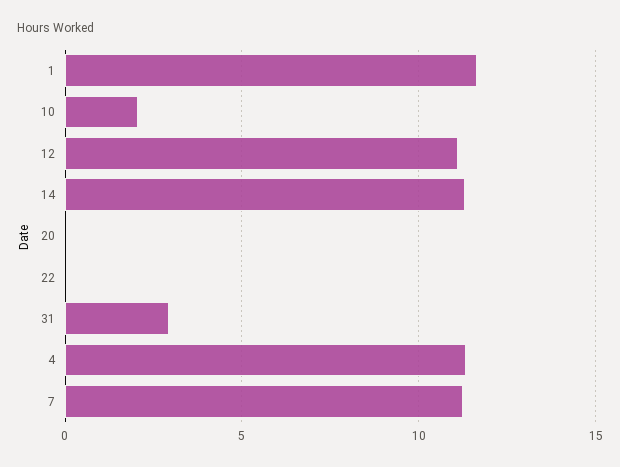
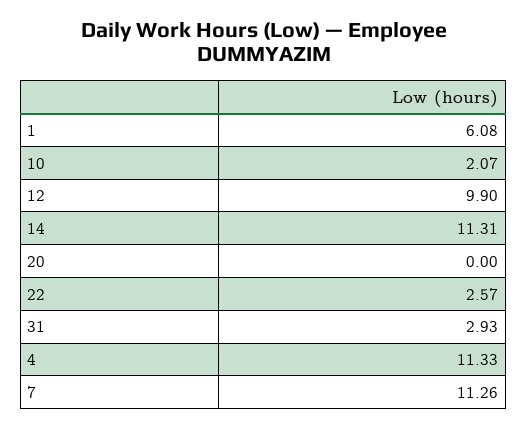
1: 11.5 -> 6.08
12: 11 -> 9.9
22: 0 -> 2.57

